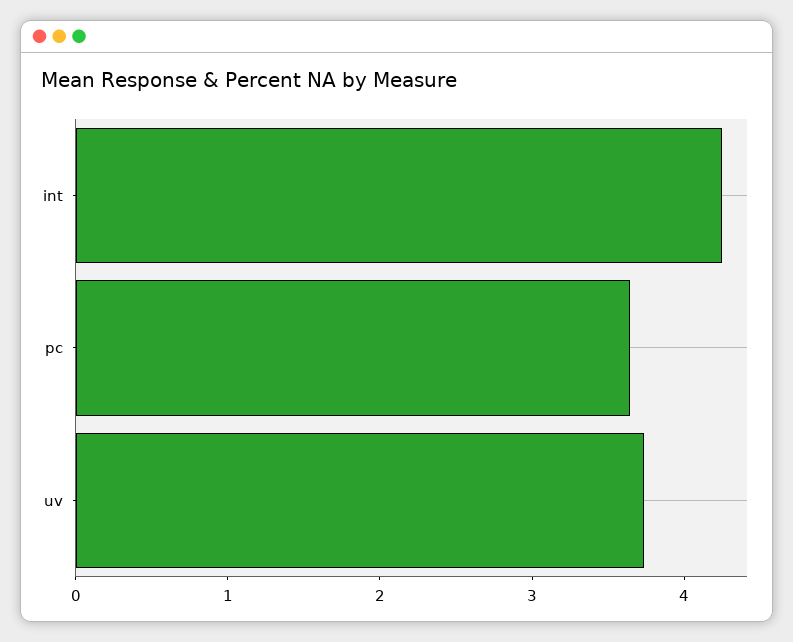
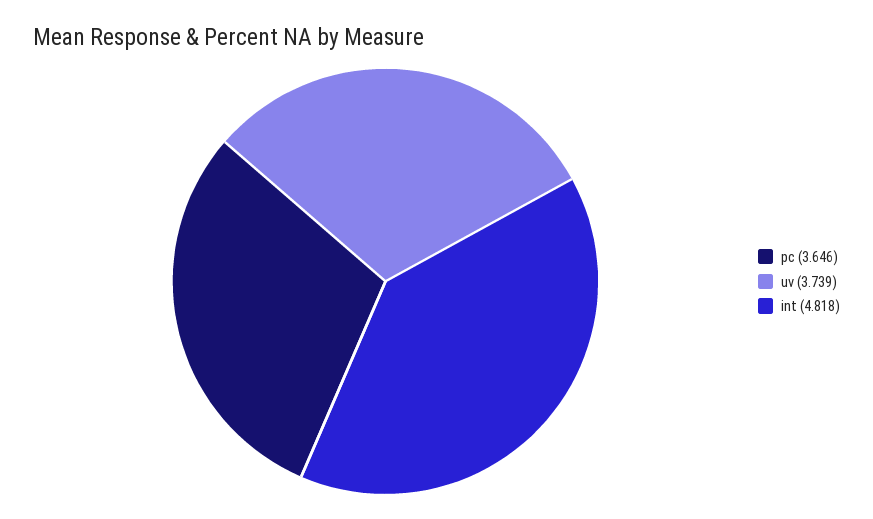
int: 4.2 -> 4.818

